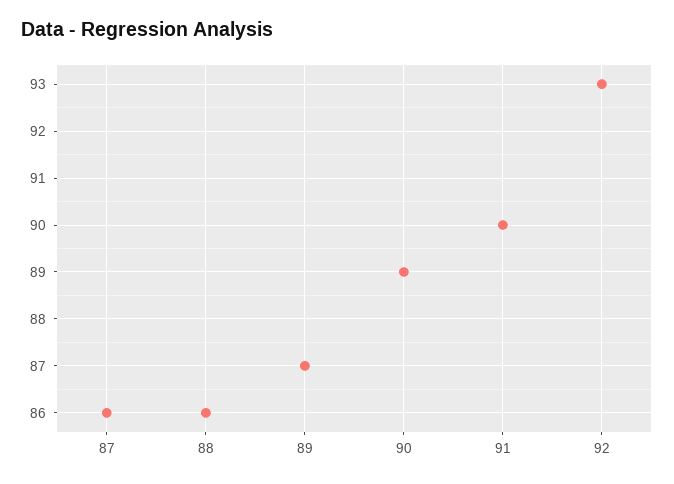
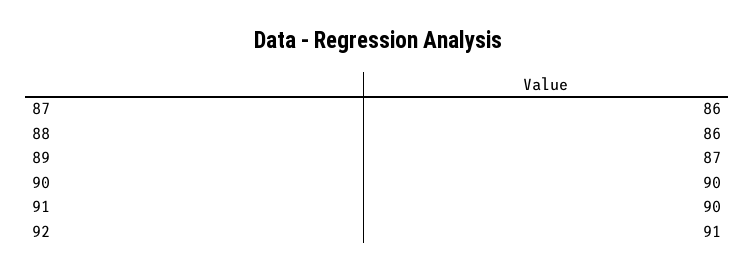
90: 89 -> 90
92: 93 -> 91

